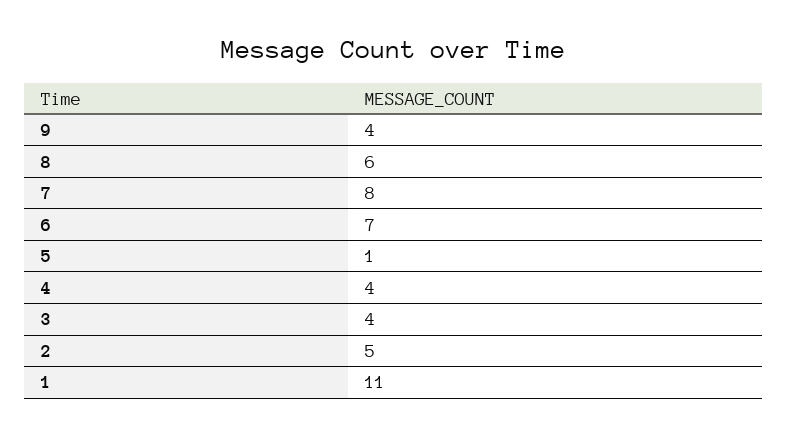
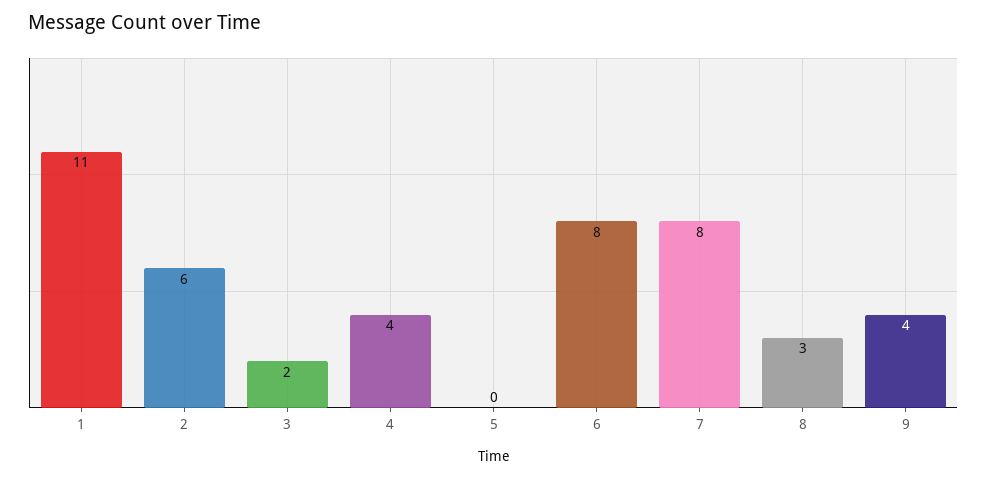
8: 6 -> 3
6: 7 -> 8
5: 1 -> 0
3: 4 -> 2
2: 5 -> 6

